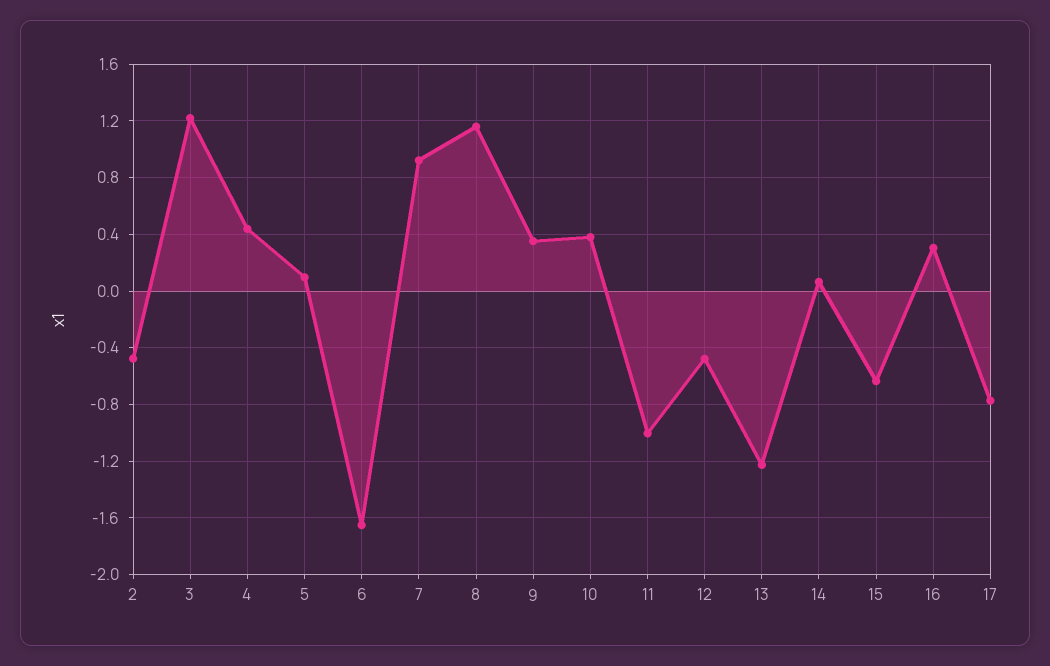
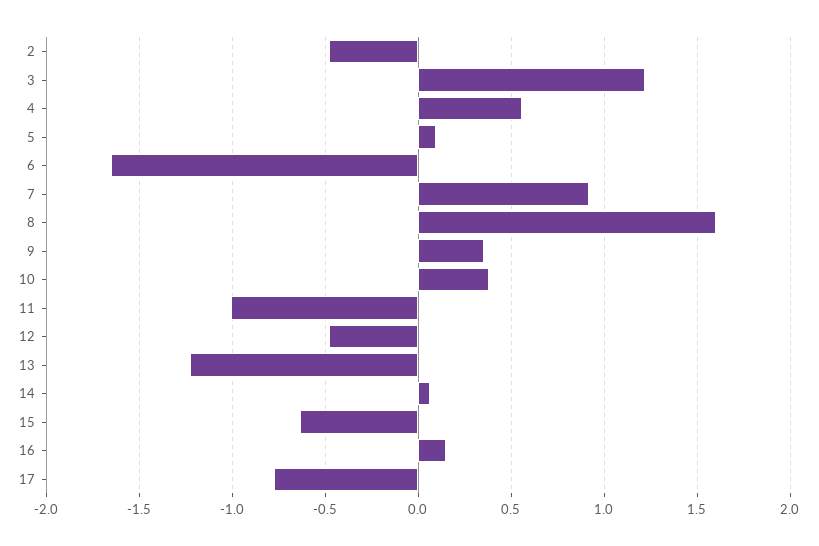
4: 0.45 -> 0.55
8: 1.15 -> 1.6
16: 0.3 -> 0.15

